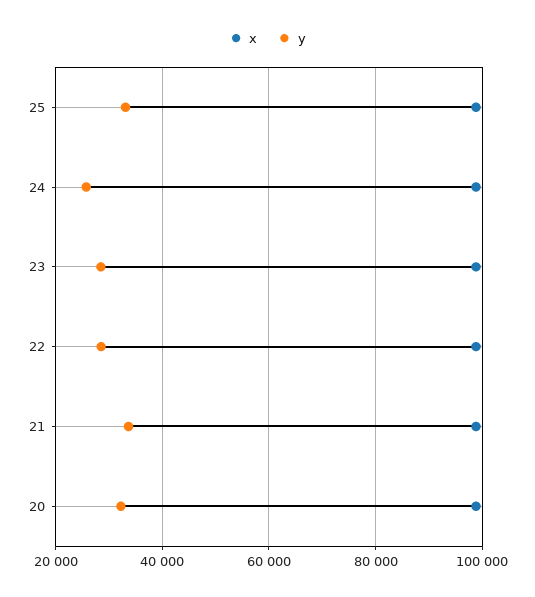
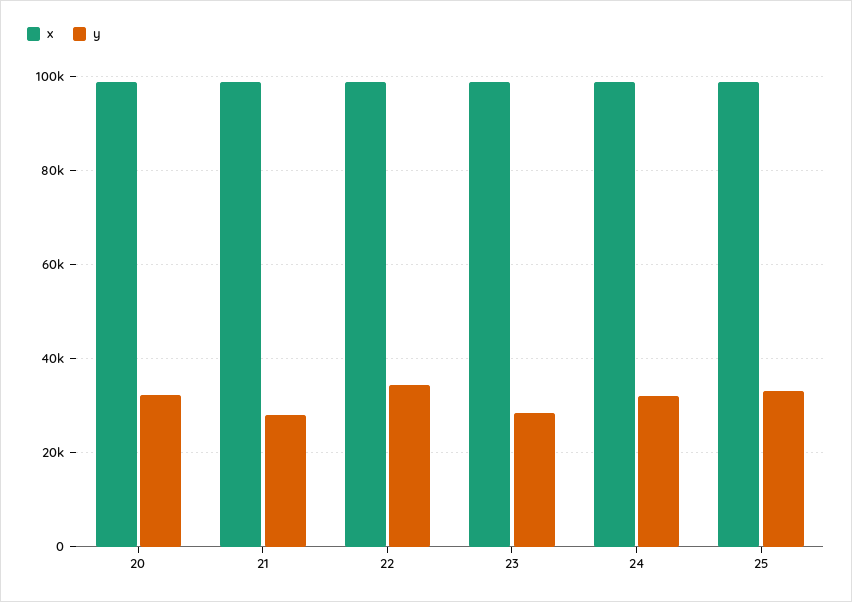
y, 24: 26000 -> 32000
y, 22: 28000 -> 34000
y, 21: 34000 -> 28000

